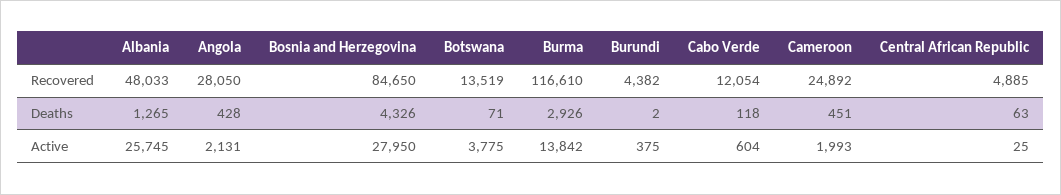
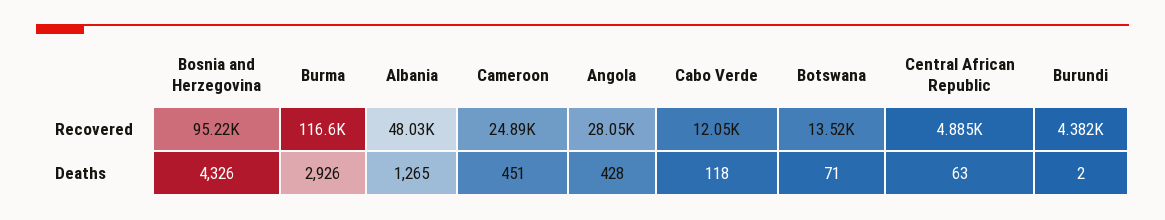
Bosnia and Herzegovina, Recovered: 84650 -> 95220
Albania, Active: 25745 -> none
Angola, Active: 2131 -> none
Bosnia and Herzegovina, Active: 27950 -> none
Botswana, Active: 3775 -> none
Burma, Active: 13842 -> none
Burundi, Active: 375 -> none
Cabo Verde, Active: 604 -> none
Cameroon, Active: 1993 -> none
Central African Republic, Active: 25 -> none

